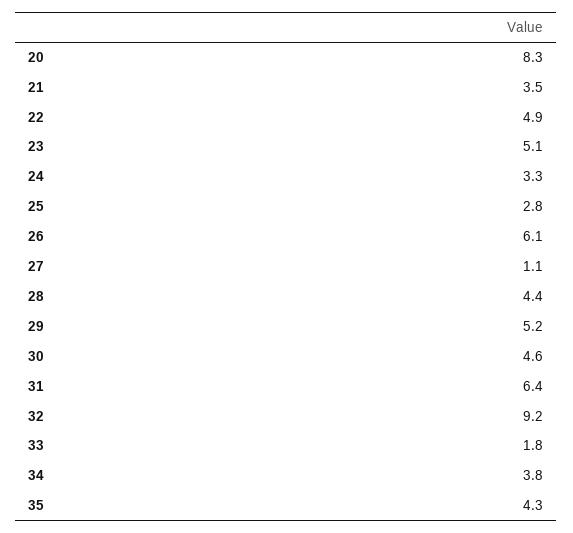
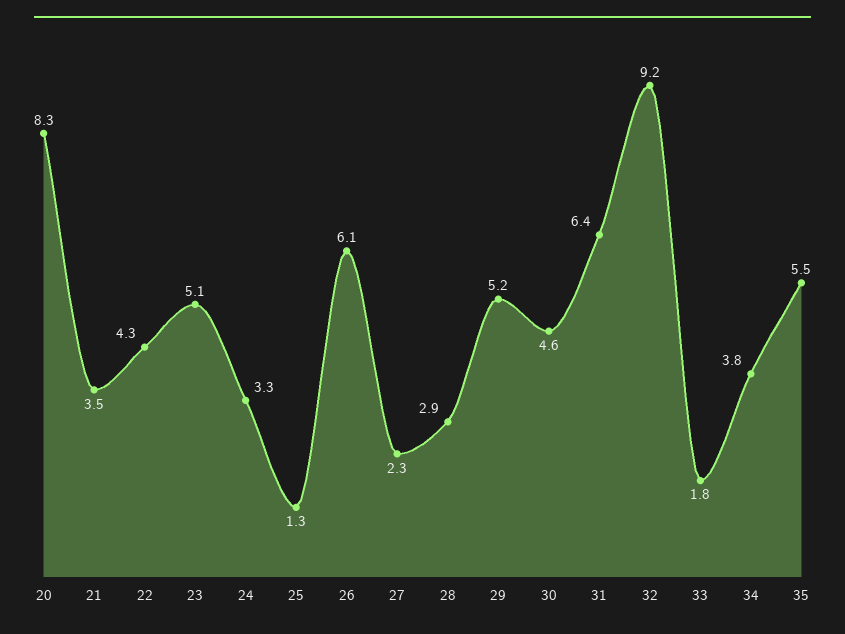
22: 4.9 -> 4.3
25: 2.8 -> 1.3
27: 1.1 -> 2.3
28: 4.4 -> 2.9
35: 4.3 -> 5.5

